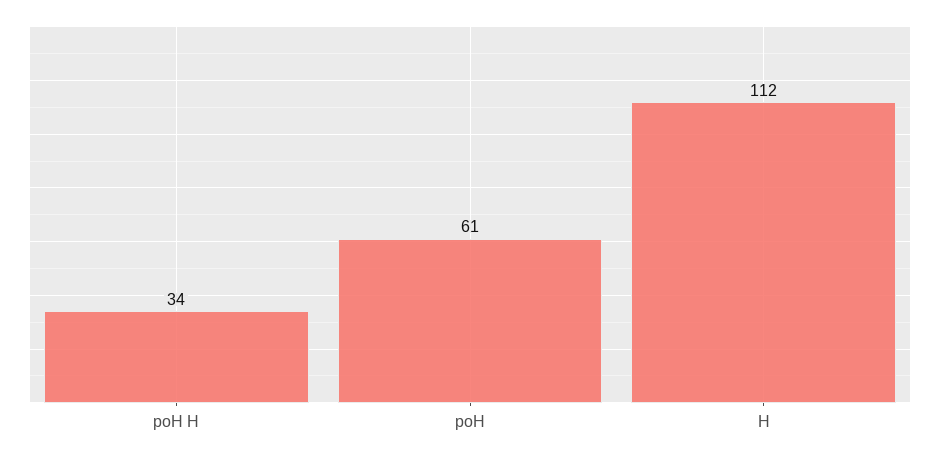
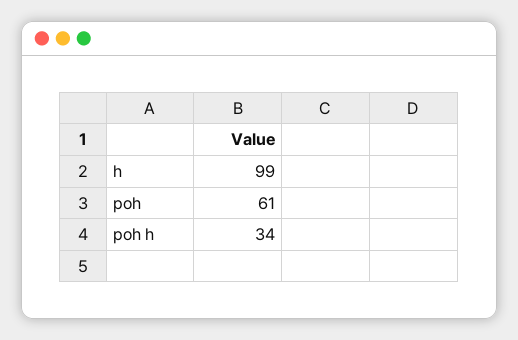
H: 112 -> 99

